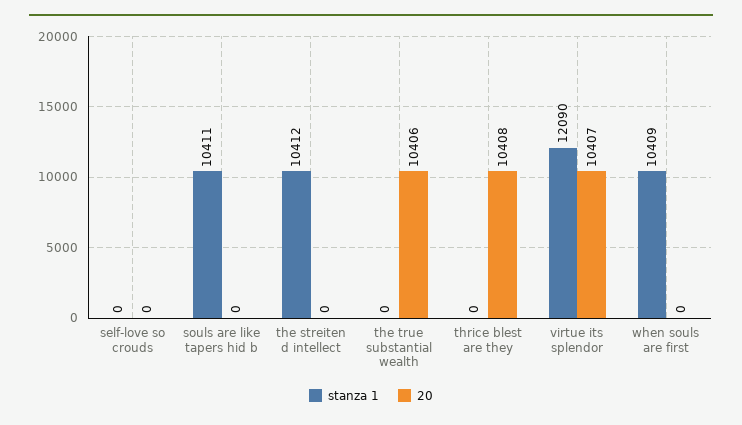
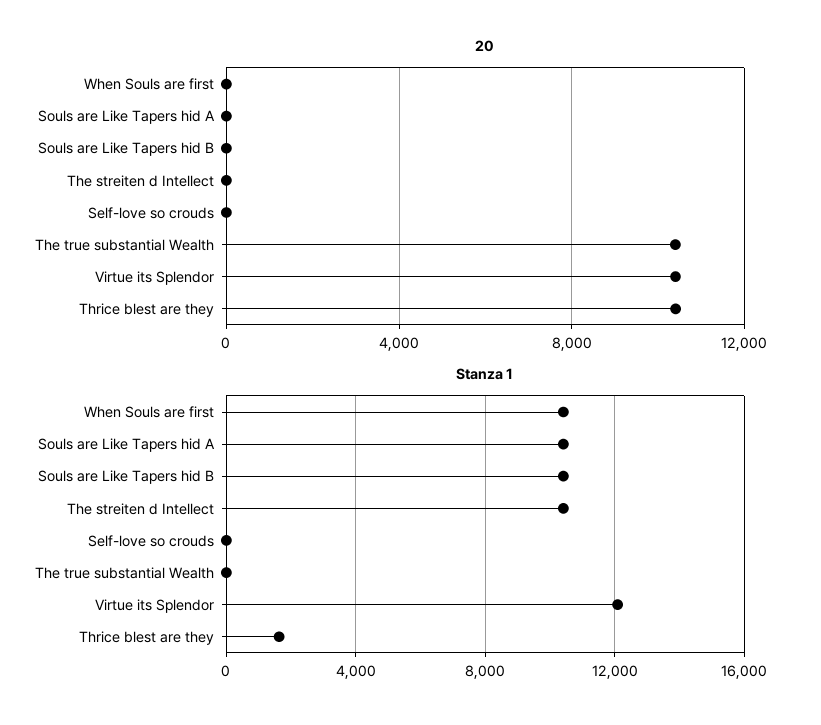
stanza 1, thrice blest are they: 0 -> 1500
20, Souls are Like Tapers hid A: none -> 0
stanza 1, Souls are Like Tapers hid A: none -> 10500

